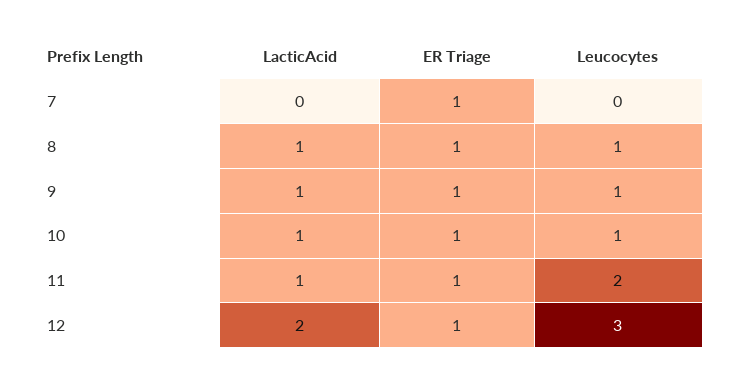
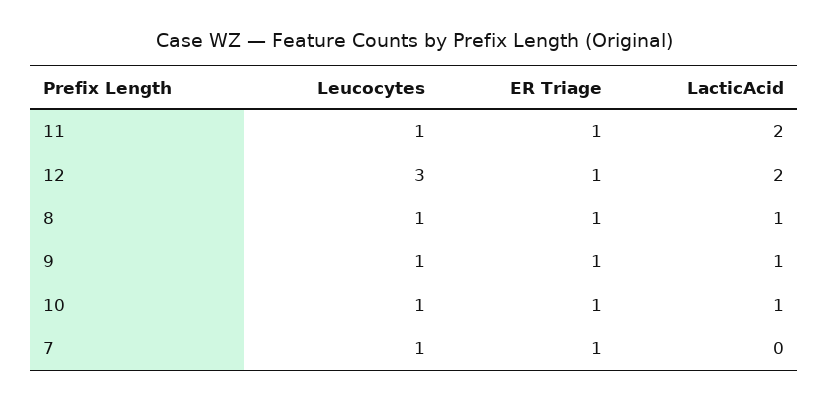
Leucocytes, 7: 0 -> 1
LacticAcid, 11: 1 -> 2
Leucocytes, 11: 2 -> 1

